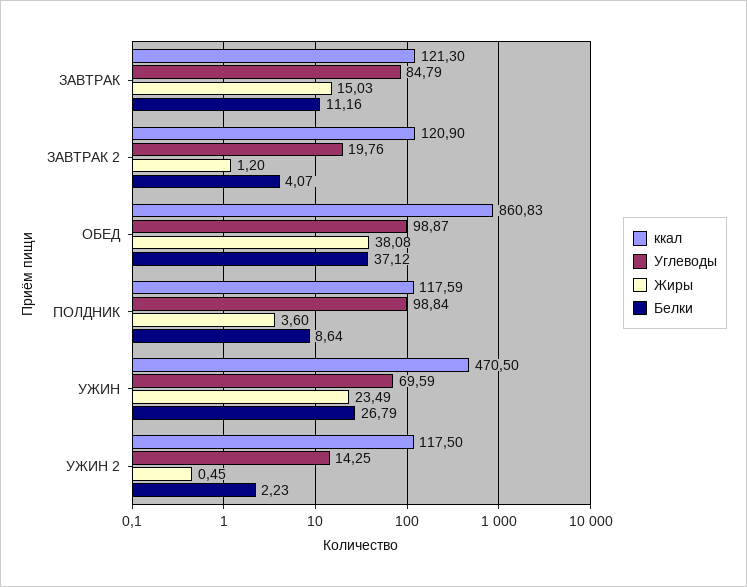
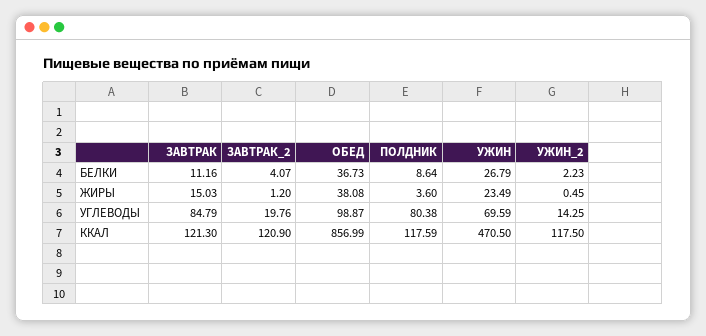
ккал, ОБЕД: 860.83 -> 856.99
Белки, ОБЕД: 37.12 -> 36.73
Углеводы, ПОЛДНИК: 98.84 -> 80.38

